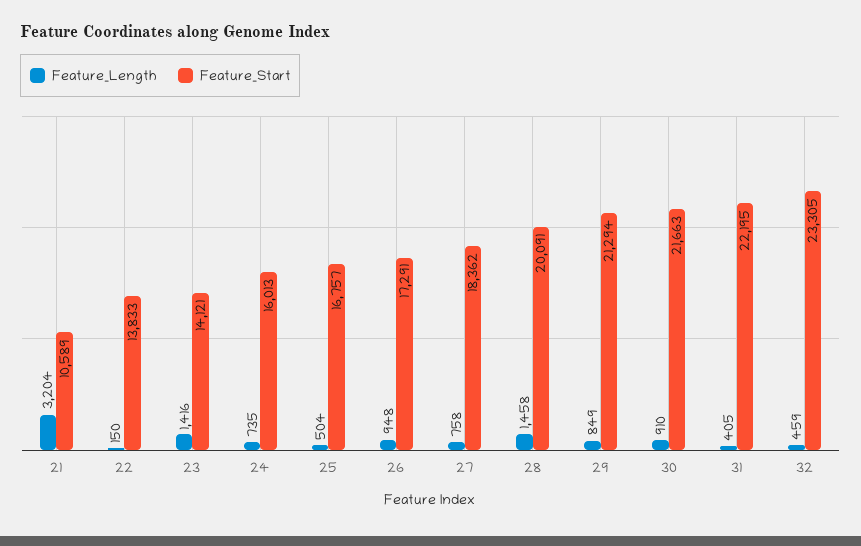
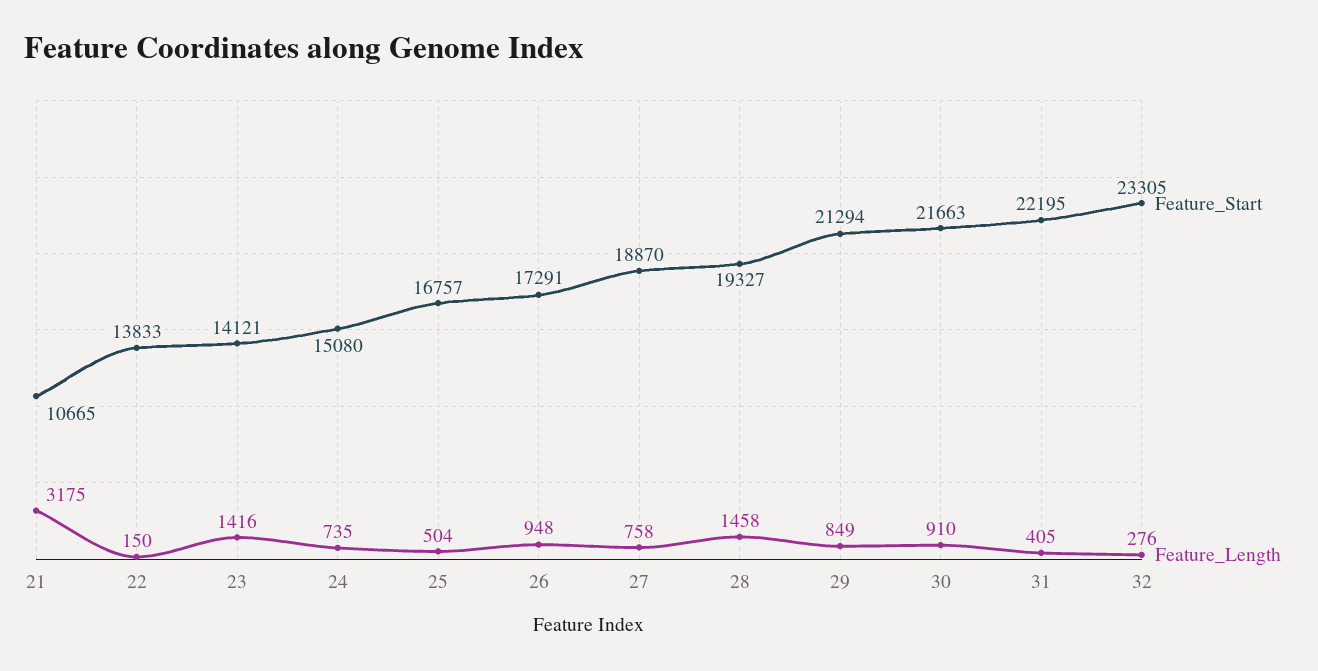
Feature_Length, 21: 3204 -> 3175
Feature_Start, 21: 10589 -> 10665
Feature_Start, 24: 16013 -> 15080
Feature_Start, 27: 18362 -> 18870
Feature_Start, 28: 20091 -> 19327
Feature_Length, 32: 459 -> 276

